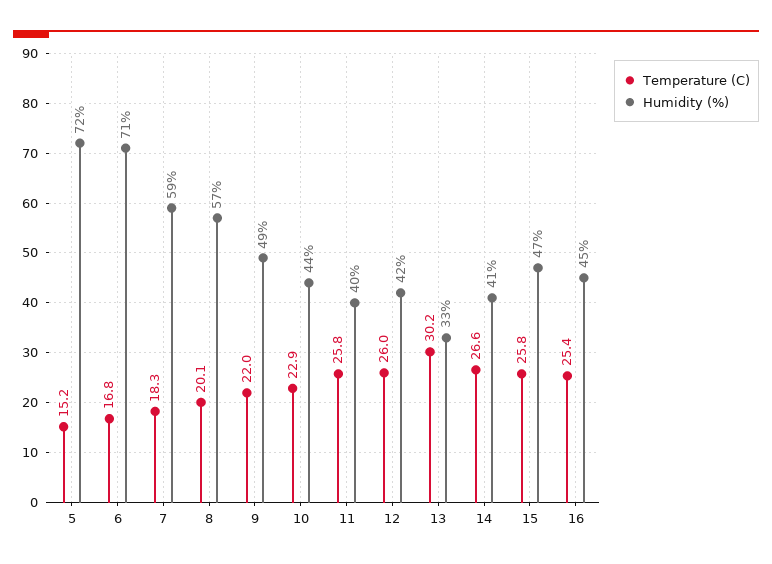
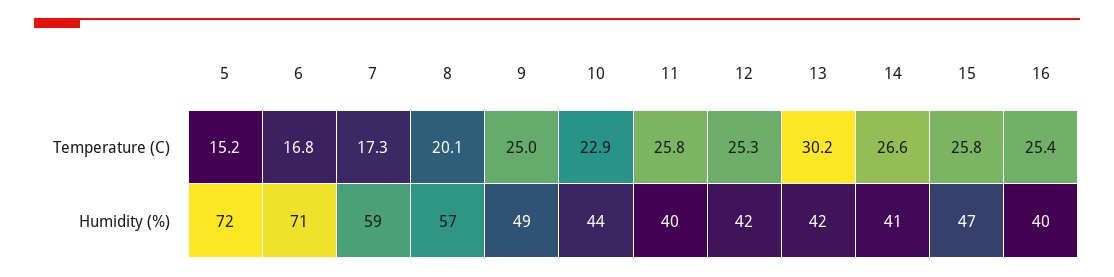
Temperature (C), 7: 18.3 -> 17.3
Temperature (C), 9: 22 -> 25
Temperature (C), 12: 26 -> 25.3
Humidity (%), 13: 33 -> 42
Humidity (%), 16: 45 -> 40

